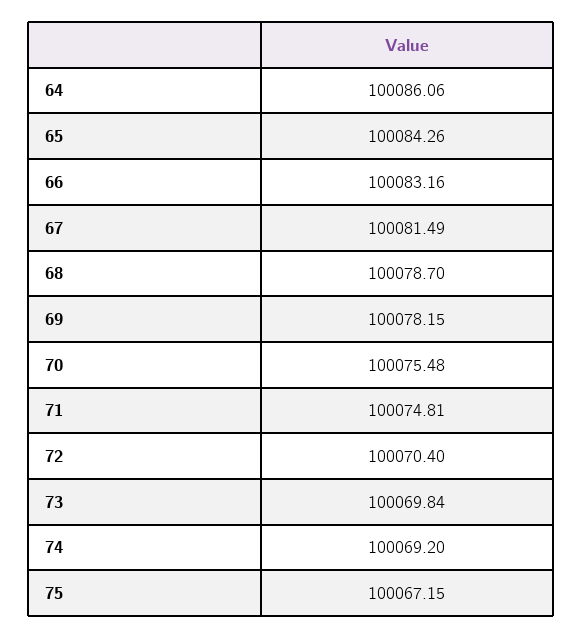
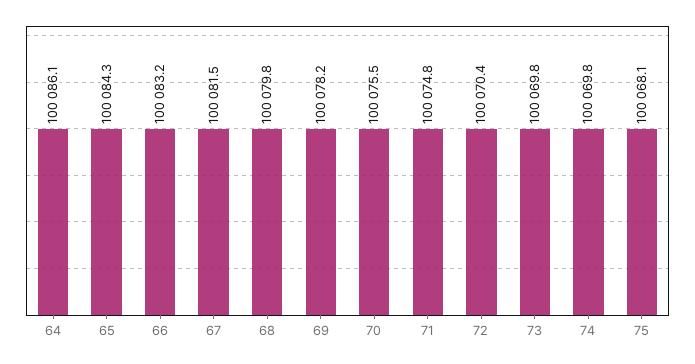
68: 100078.7 -> 100079.8
74: 100069.2 -> 100069.8
75: 100067.15 -> 100068.1

